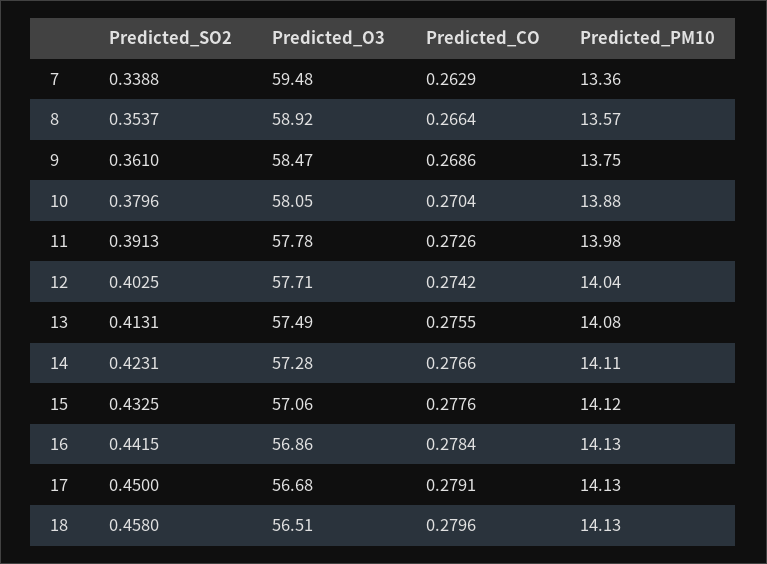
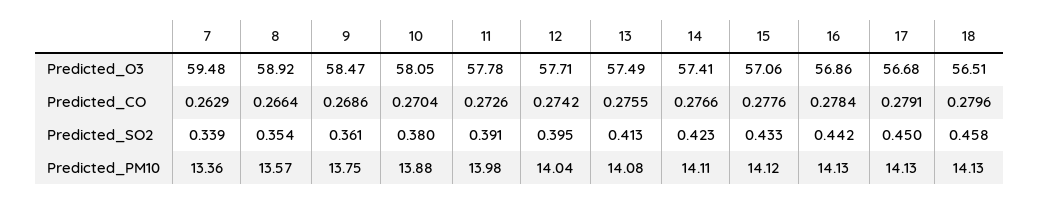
Predicted_SO2, 12: 0.4025 -> 0.395
Predicted_O3, 14: 57.28 -> 57.41

